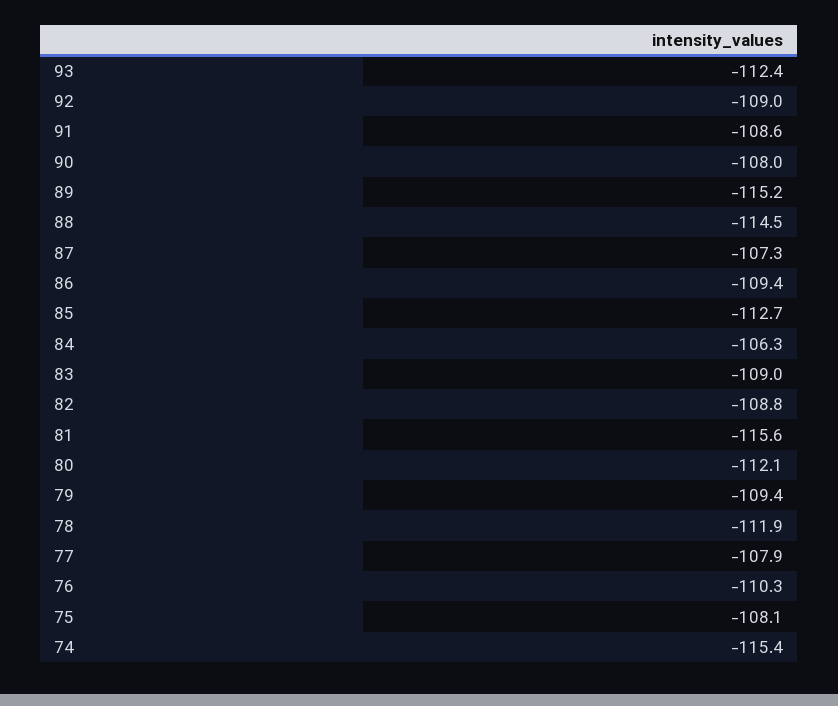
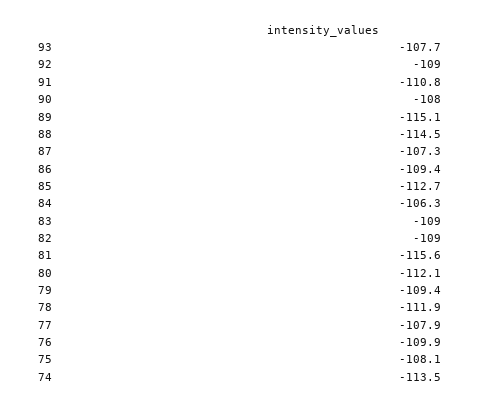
93: -112.4 -> -107.7
91: -108.6 -> -110.8
89: -115.2 -> -115.1
82: -108.8 -> -109
76: -110.3 -> -109.9
74: -115.4 -> -113.5

